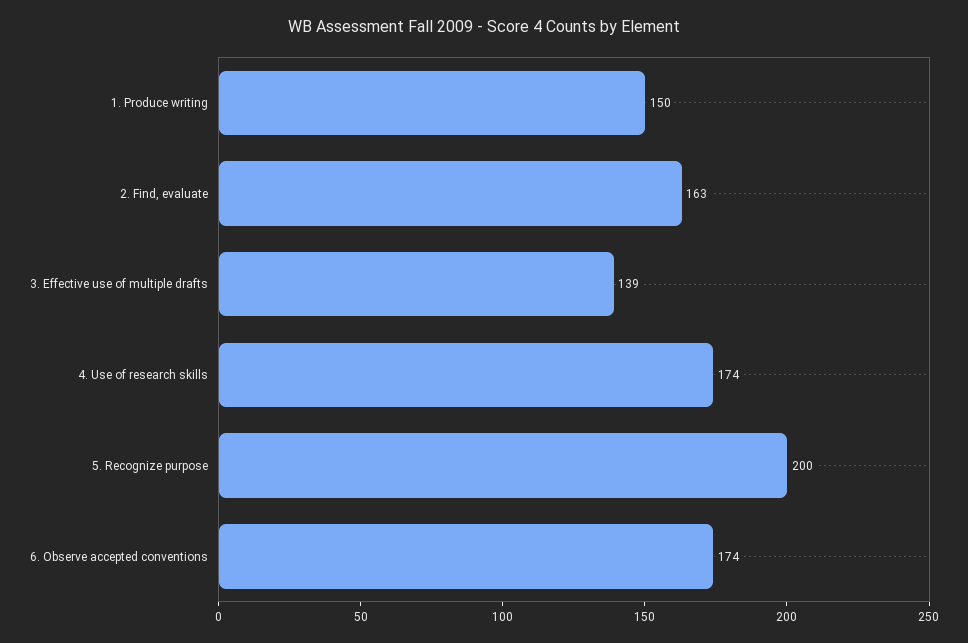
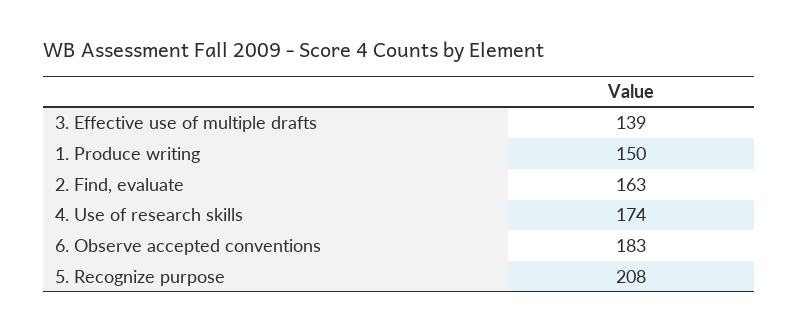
5. Recognize purpose: 200 -> 208
6. Observe accepted conventions: 174 -> 183

